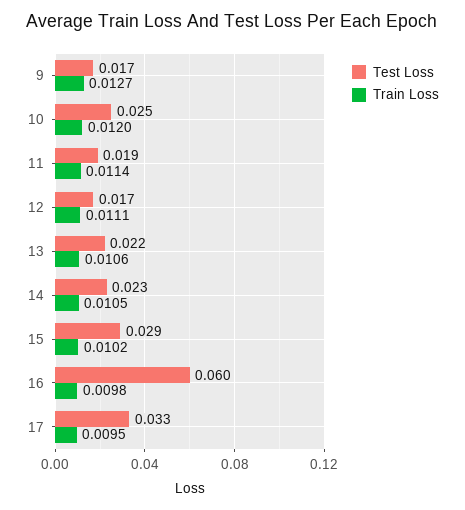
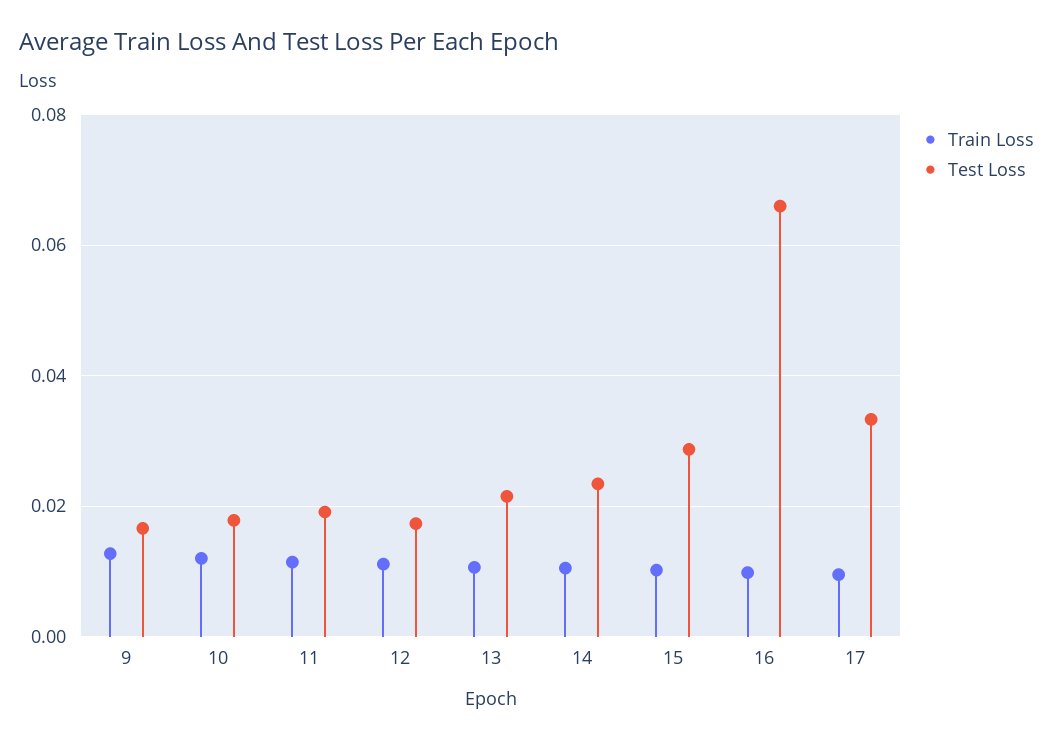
Test Loss, 10: 0.025 -> 0.018
Test Loss, 16: 0.06 -> 0.066

